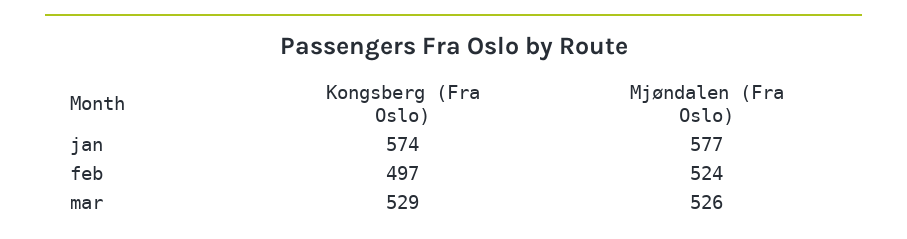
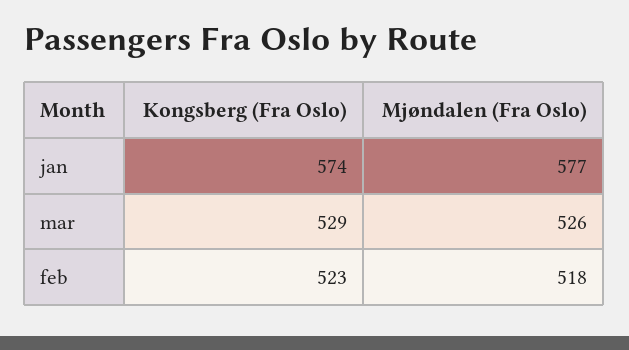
Kongsberg (Fra Oslo), feb: 497 -> 523
Mjøndalen (Fra Oslo), feb: 524 -> 518

